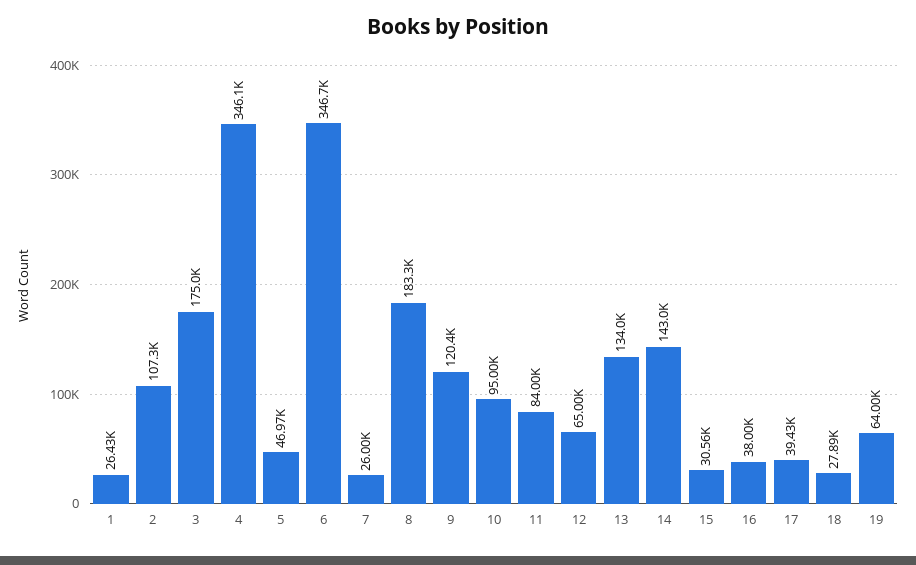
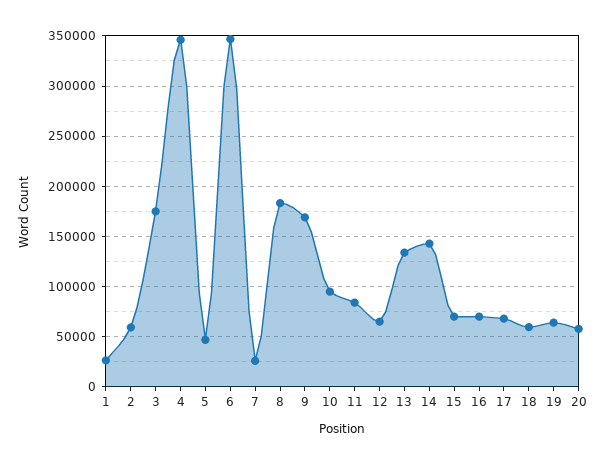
2: 107300 -> 60000
9: 120400 -> 170000
15: 30560 -> 70000
16: 38000 -> 70000
17: 39430 -> 70000
18: 27890 -> 60000
20: none -> 60000

